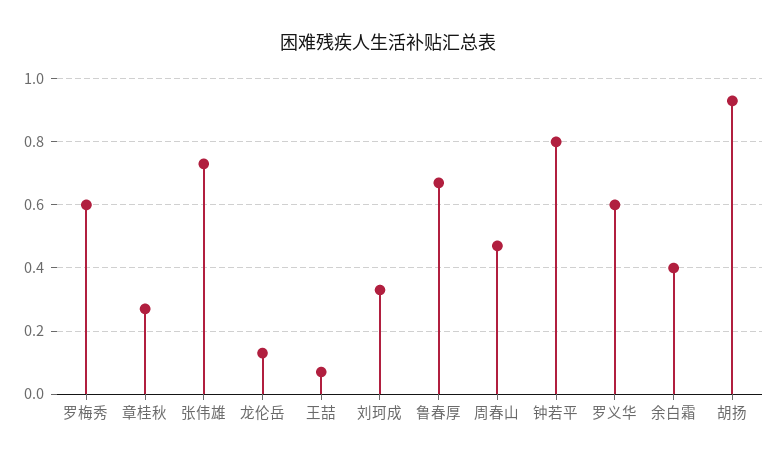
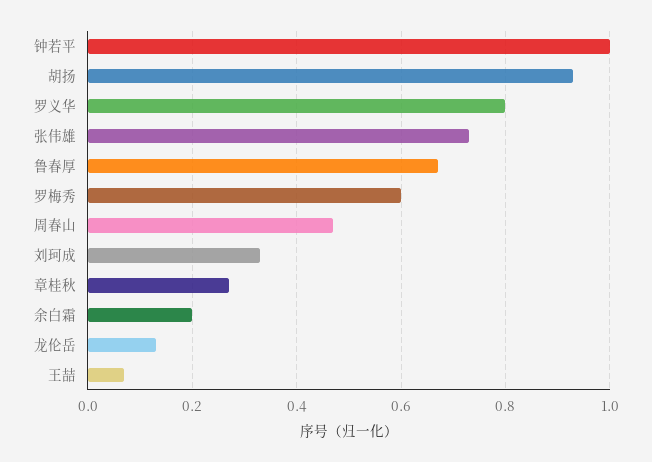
钟若平: 0.8 -> 1
罗义华: 0.6 -> 0.8
余白霜: 0.4 -> 0.2

